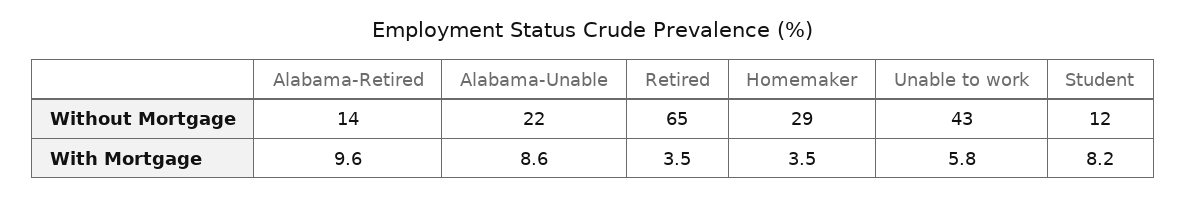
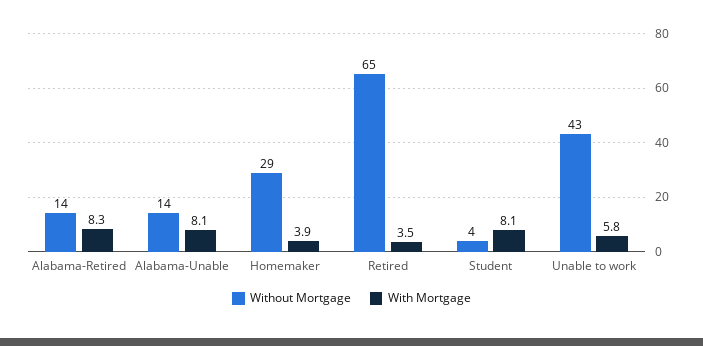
Without Mortgage, Alabama-Unable: 22 -> 14
Without Mortgage, Student: 12 -> 4
With Mortgage, Alabama-Retired: 9.6 -> 8.3
With Mortgage, Alabama-Unable: 8.6 -> 8.1
With Mortgage, Homemaker: 3.5 -> 3.9
With Mortgage, Student: 8.2 -> 8.1

